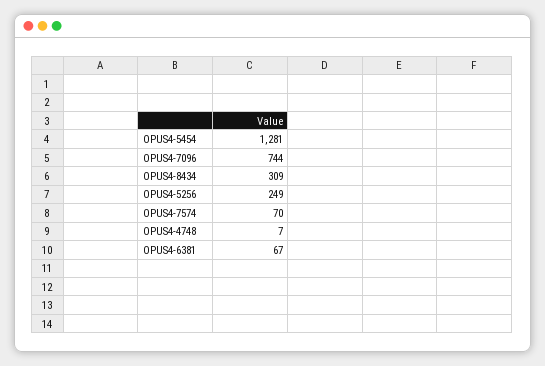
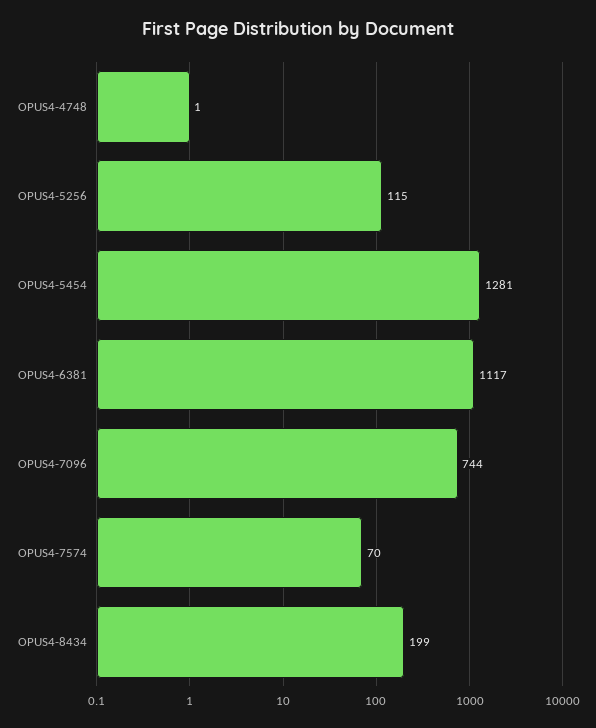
OPUS4-8434: 309 -> 199
OPUS4-5256: 249 -> 115
OPUS4-4748: 7 -> 1
OPUS4-6381: 67 -> 1117

